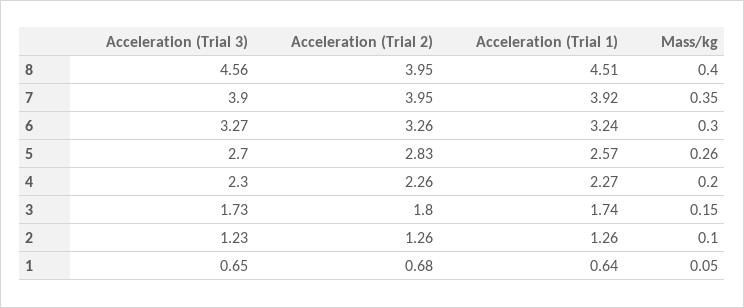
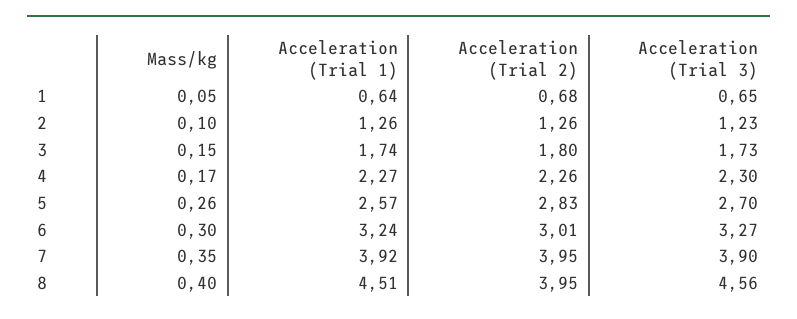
Acceleration (Trial 2), 6: 3.26 -> 3.01
Mass/kg, 4: 0.2 -> 0.17

